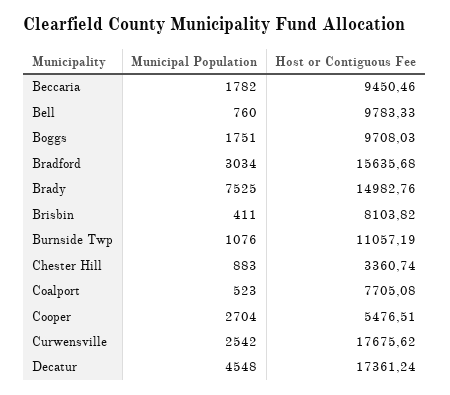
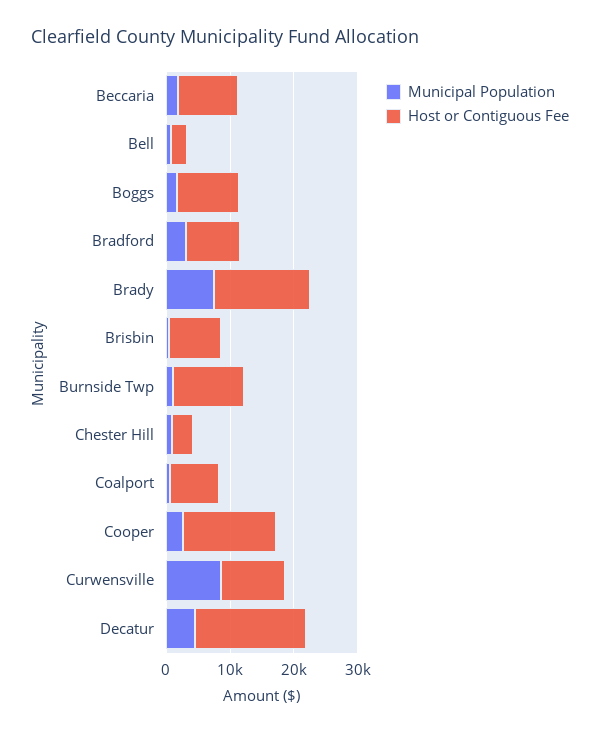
Host or Contiguous Fee, Bell: 9783.33 -> 2000
Host or Contiguous Fee, Bradford: 15635.68 -> 8000
Host or Contiguous Fee, Cooper: 5476.51 -> 14000
Municipal Population, Curwensville: 2542 -> 8000
Host or Contiguous Fee, Curwensville: 17675.62 -> 10000

